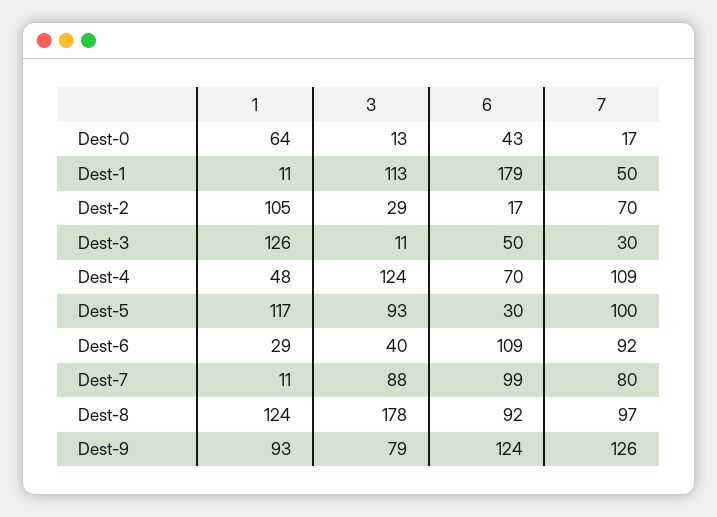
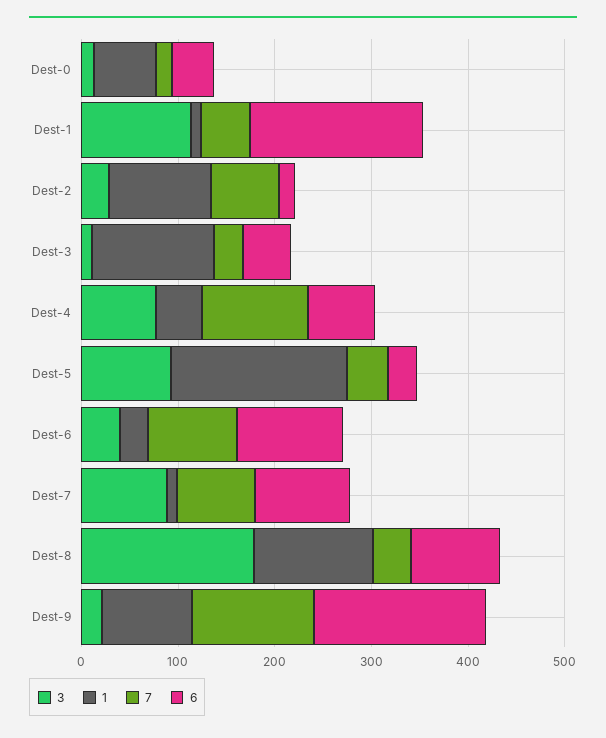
3, Dest-4: 124 -> 80
1, Dest-5: 117 -> 180
7, Dest-5: 100 -> 40
7, Dest-8: 97 -> 40
3, Dest-9: 79 -> 20
6, Dest-9: 124 -> 180

